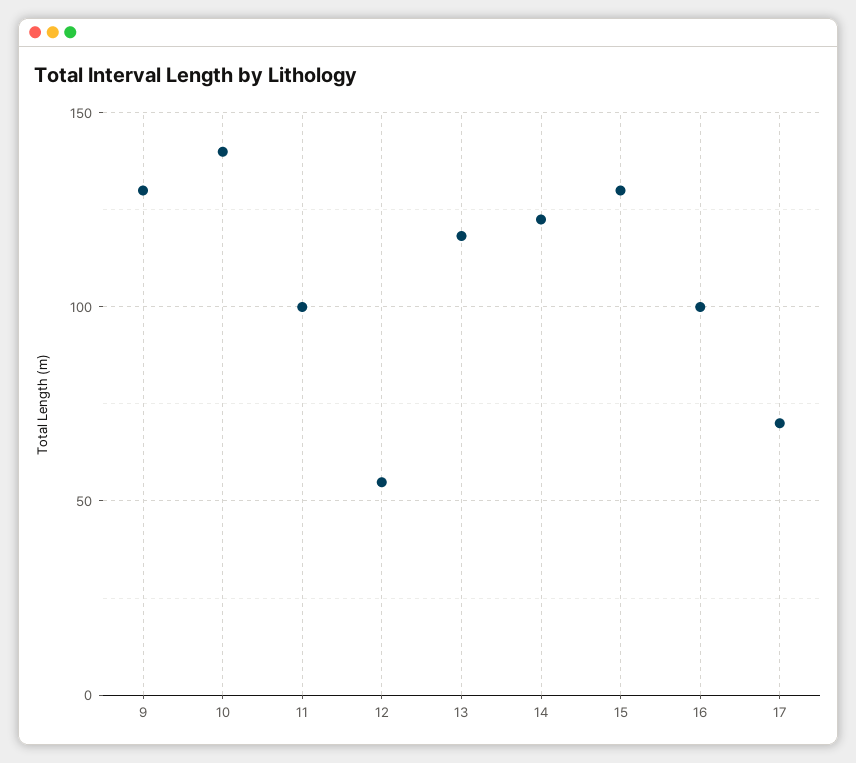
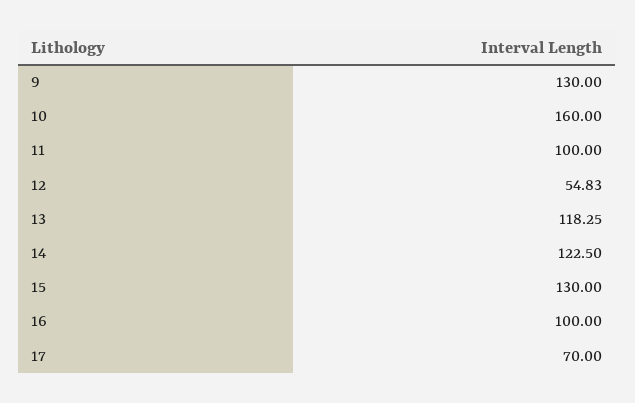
10: 140 -> 160

